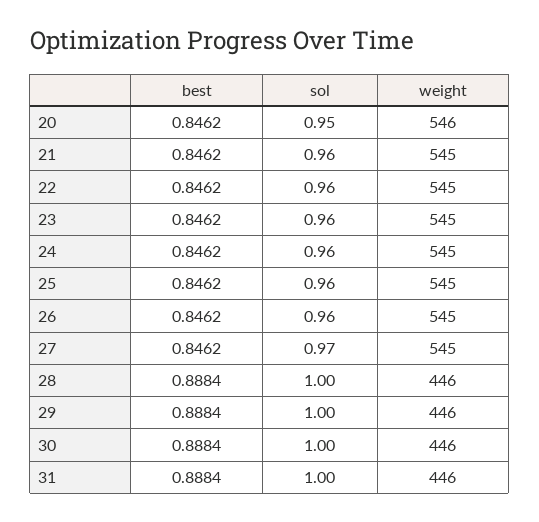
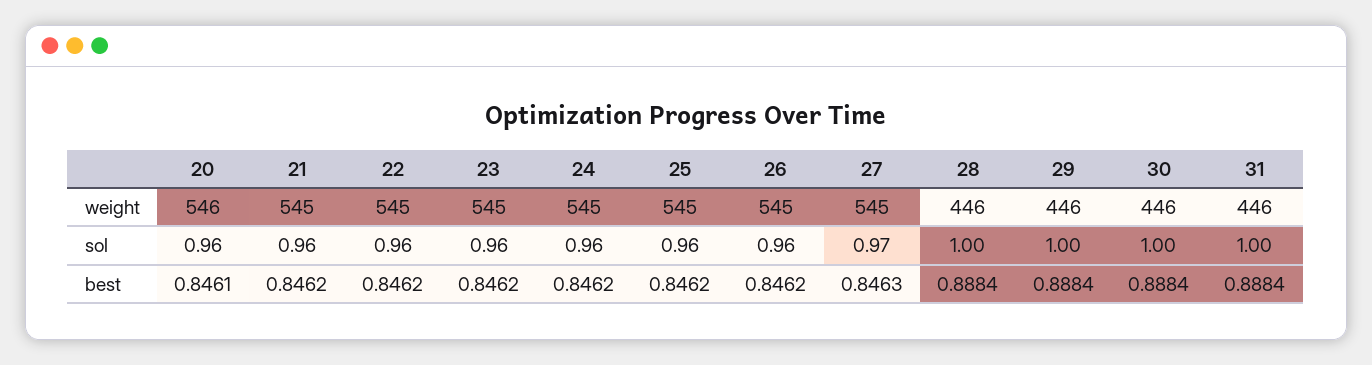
best, 20: 0.8462 -> 0.8461
sol, 20: 0.95 -> 0.96
best, 27: 0.8462 -> 0.8463

